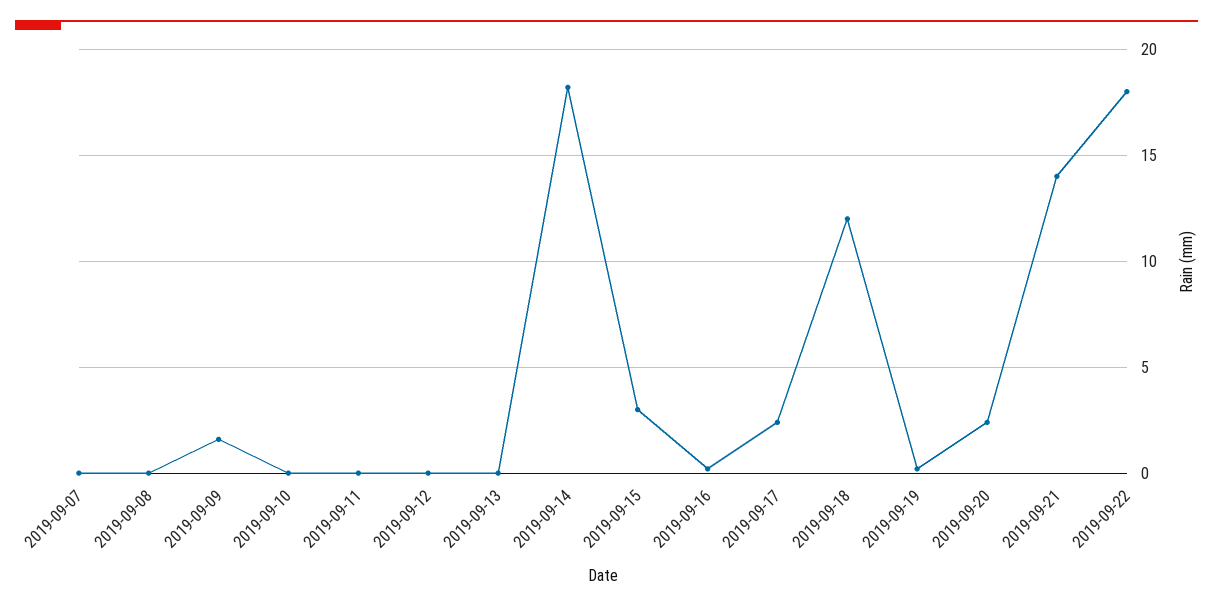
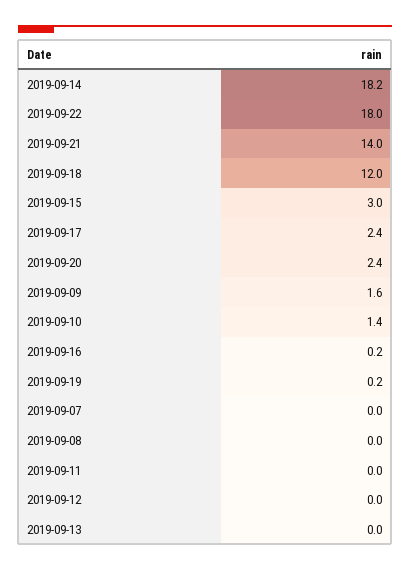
2019-09-10: 0 -> 1.4

